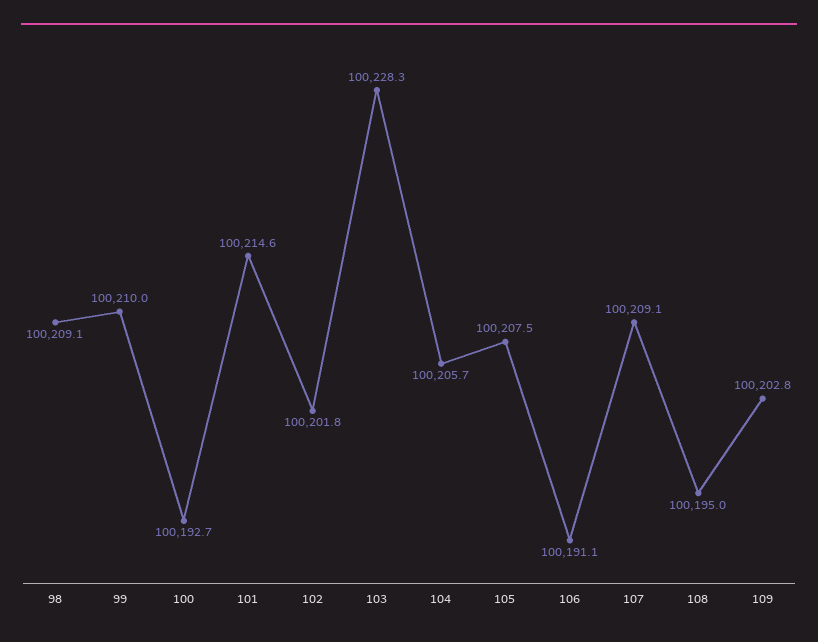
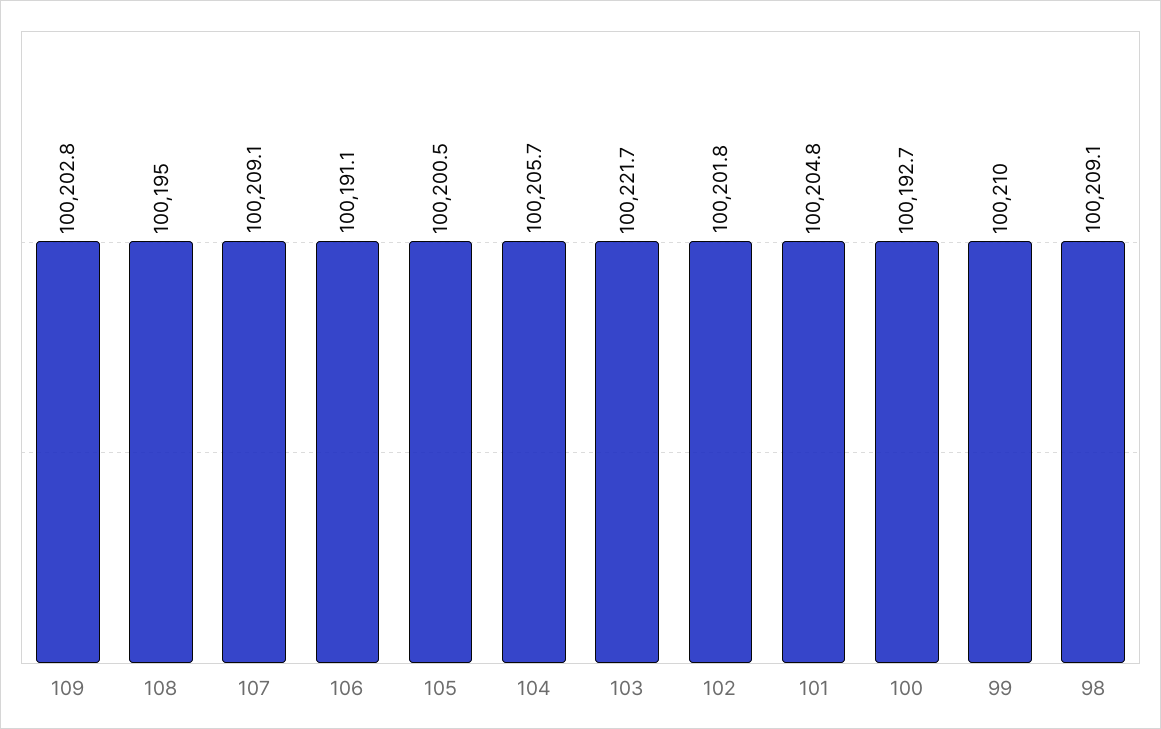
101: 100214.6 -> 100204.8
103: 100228.3 -> 100221.7
105: 100207.5 -> 100200.5

